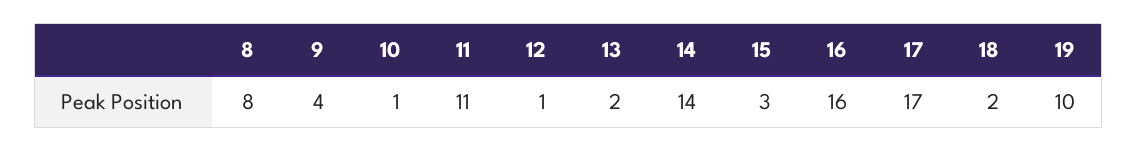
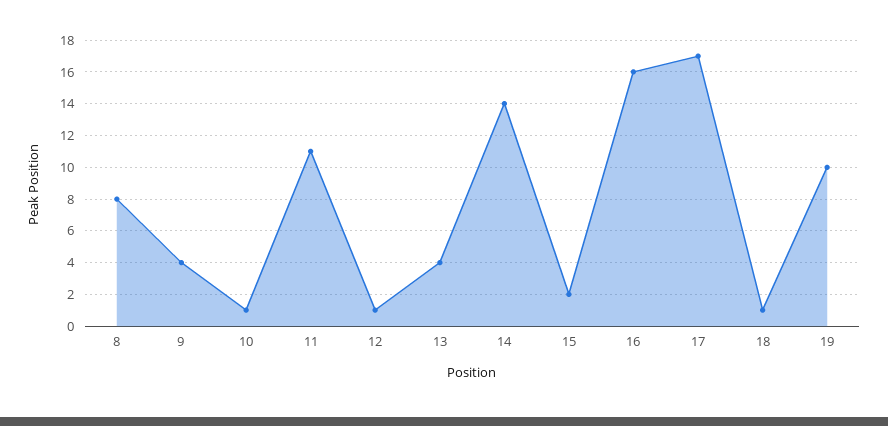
13: 2 -> 4
15: 3 -> 2
18: 2 -> 1

